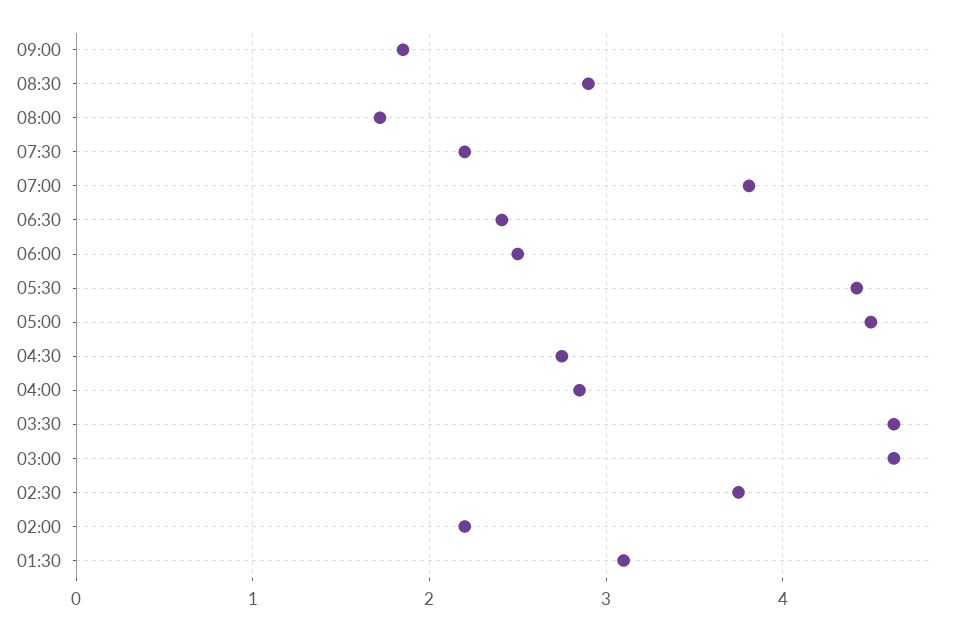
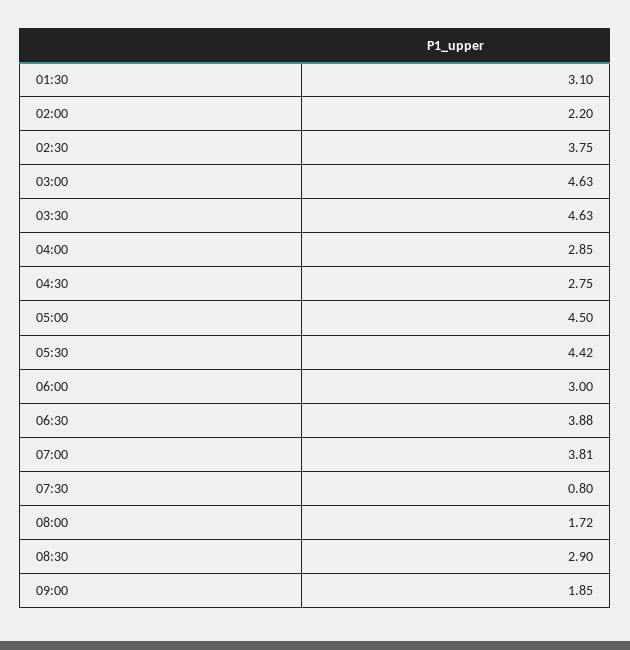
07:30: 2.2 -> 0.8
06:30: 2.4 -> 3.88
06:00: 2.5 -> 3

